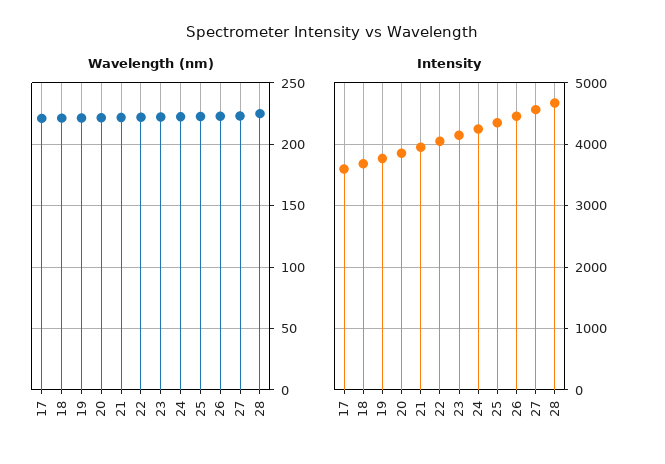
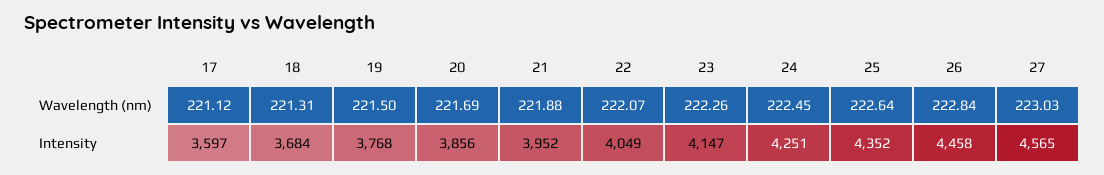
Wavelength (nm), 28: 225 -> none
Intensity, 28: 4700 -> none

